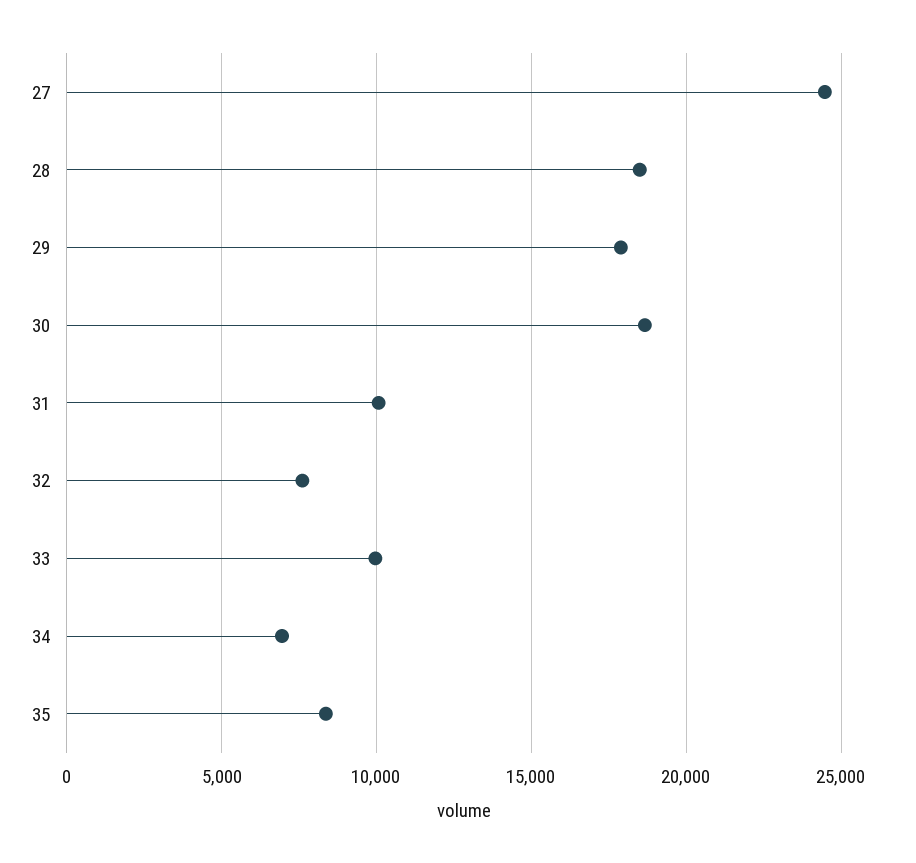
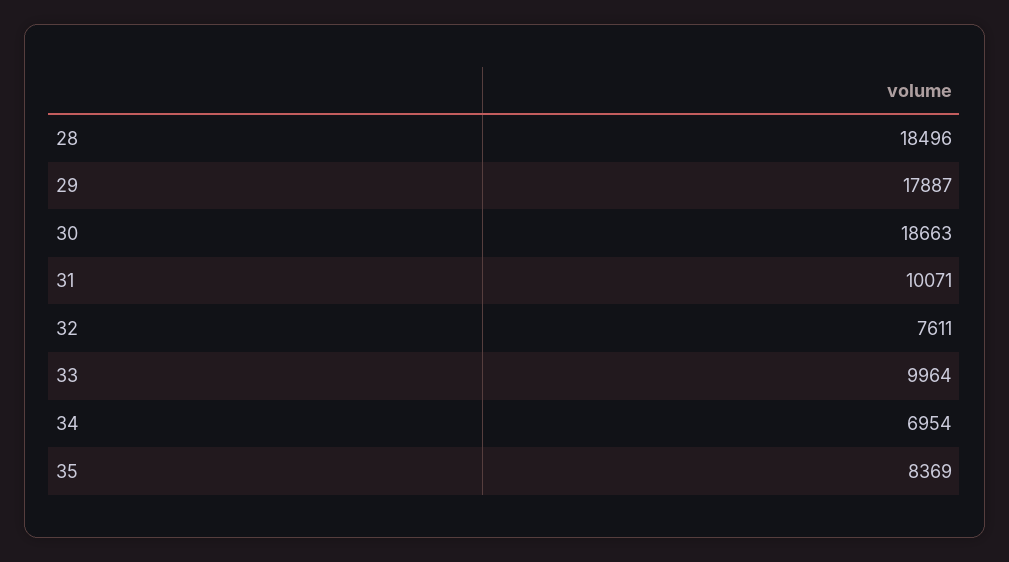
27: 24500 -> none

